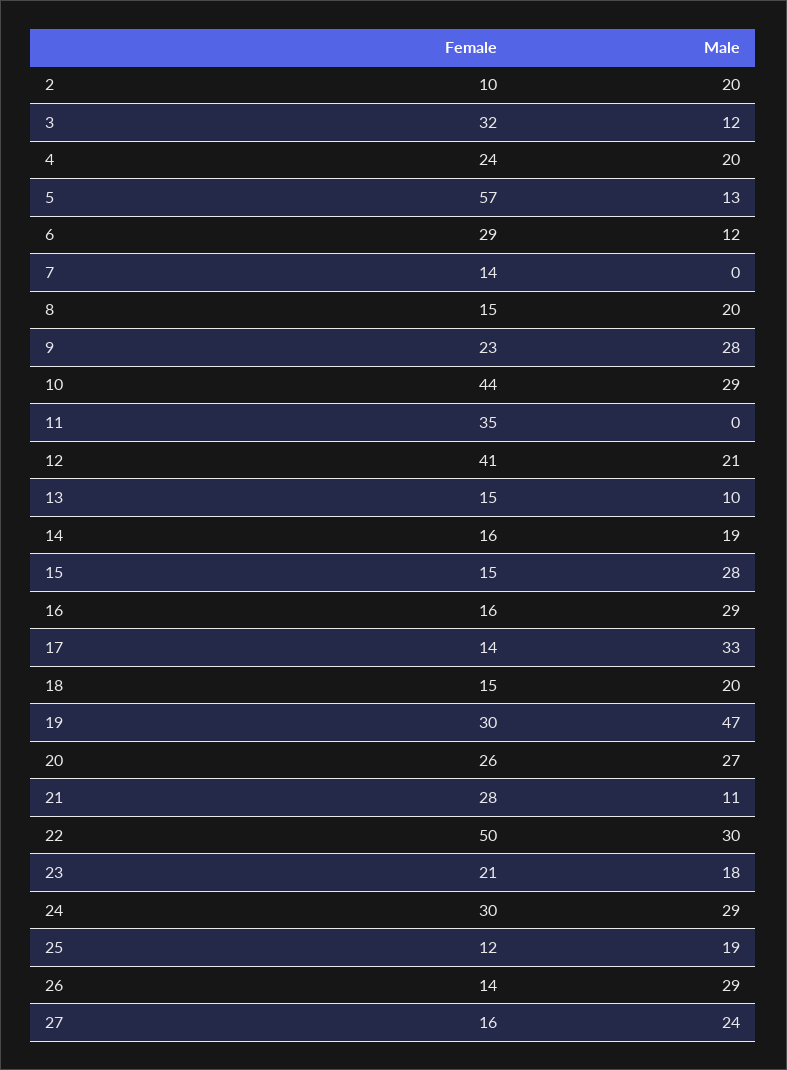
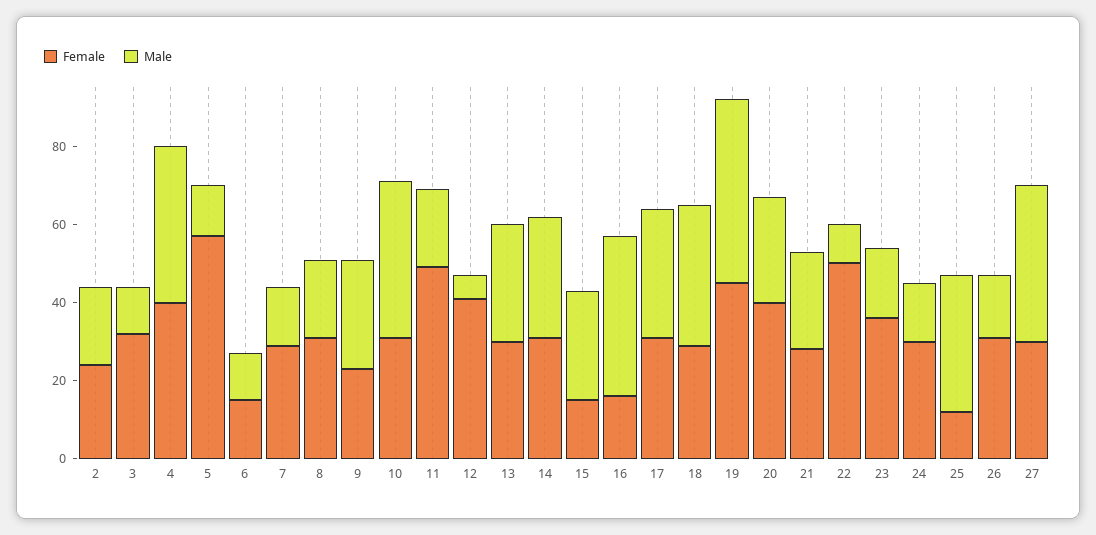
Female, 2: 10 -> 25
Female, 4: 24 -> 40
Male, 4: 20 -> 40
Female, 6: 29 -> 15
Female, 7: 14 -> 30
Male, 7: 0 -> 15
Female, 8: 15 -> 30
Female, 10: 44 -> 30
Male, 10: 29 -> 40
Female, 11: 35 -> 50
Male, 11: 0 -> 20
Male, 12: 21 -> 5
Female, 13: 15 -> 30
Male, 13: 10 -> 30
Female, 14: 16 -> 30
Male, 14: 19 -> 30
Male, 16: 29 -> 40
Female, 17: 14 -> 30
Female, 18: 15 -> 30
Male, 18: 20 -> 35
Female, 19: 30 -> 45
Female, 20: 26 -> 40
Male, 21: 11 -> 25
Male, 22: 30 -> 10
Female, 23: 21 -> 35
Male, 24: 29 -> 15
Male, 25: 19 -> 35
Female, 26: 14 -> 30
Male, 26: 29 -> 15
Female, 27: 16 -> 30
Male, 27: 24 -> 40

